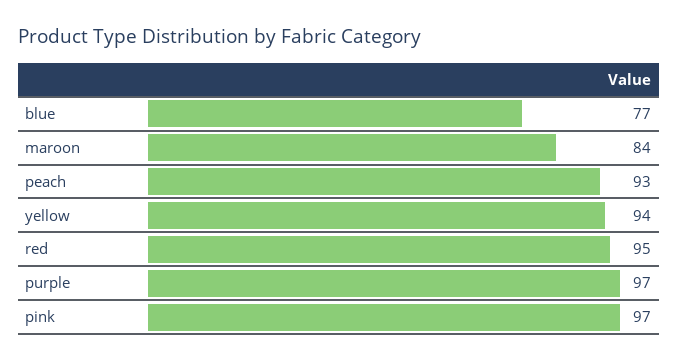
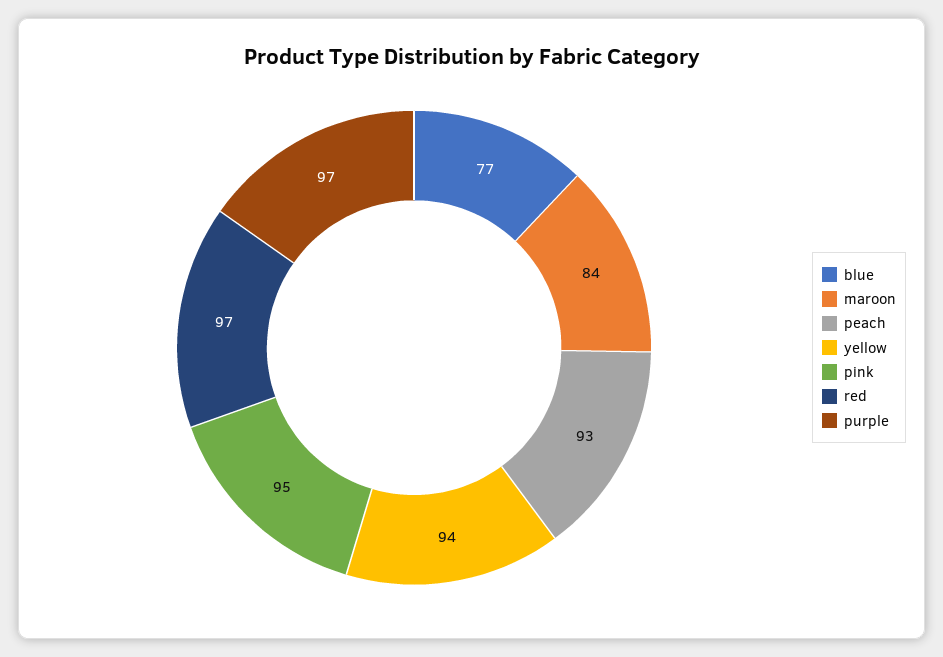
red: 95 -> 97
pink: 97 -> 95

